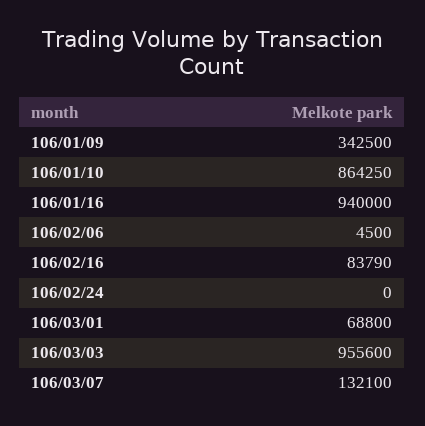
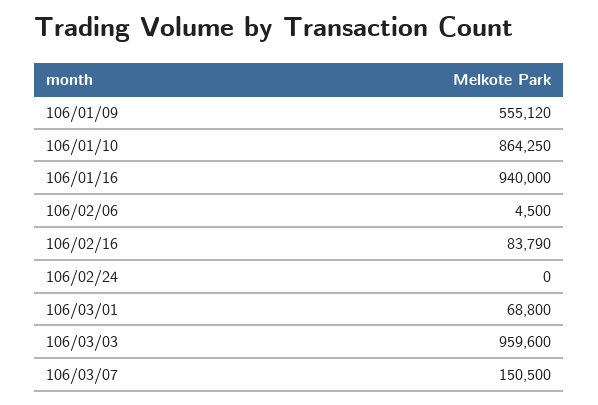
106/01/09: 342500 -> 555120
106/03/03: 955600 -> 959600
106/03/07: 132100 -> 150500

